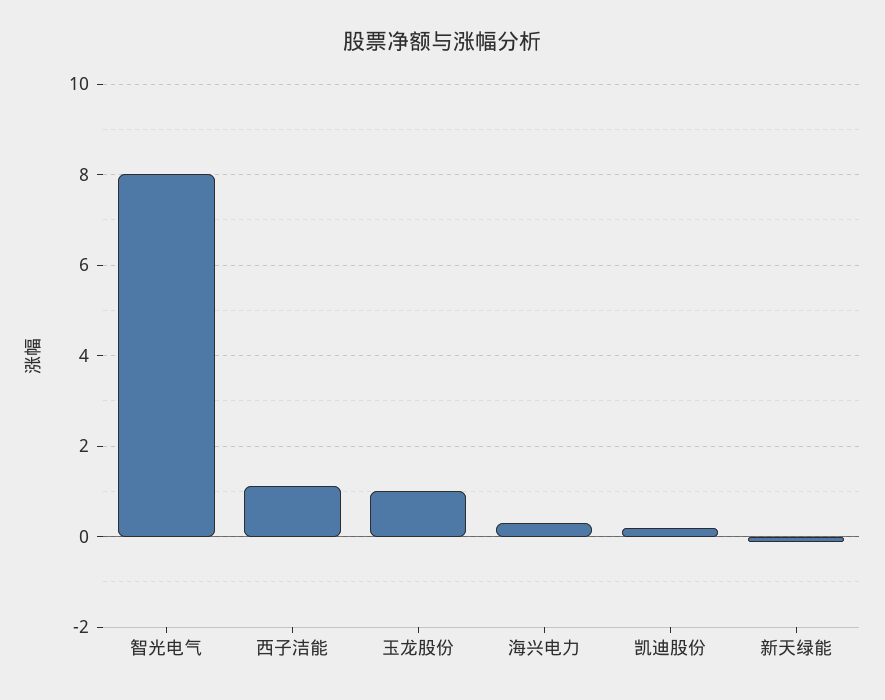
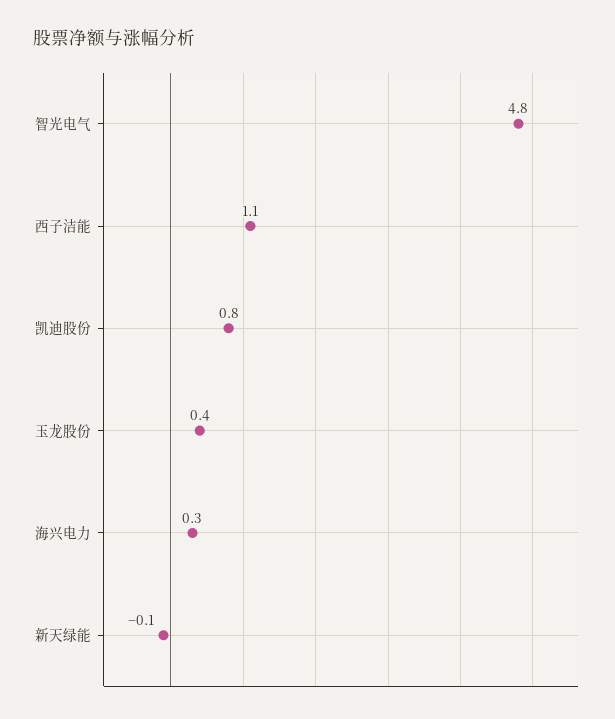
智光电气: 8 -> 4.8
玉龙股份: 1 -> 0.4
凯迪股份: 0.2 -> 0.8

